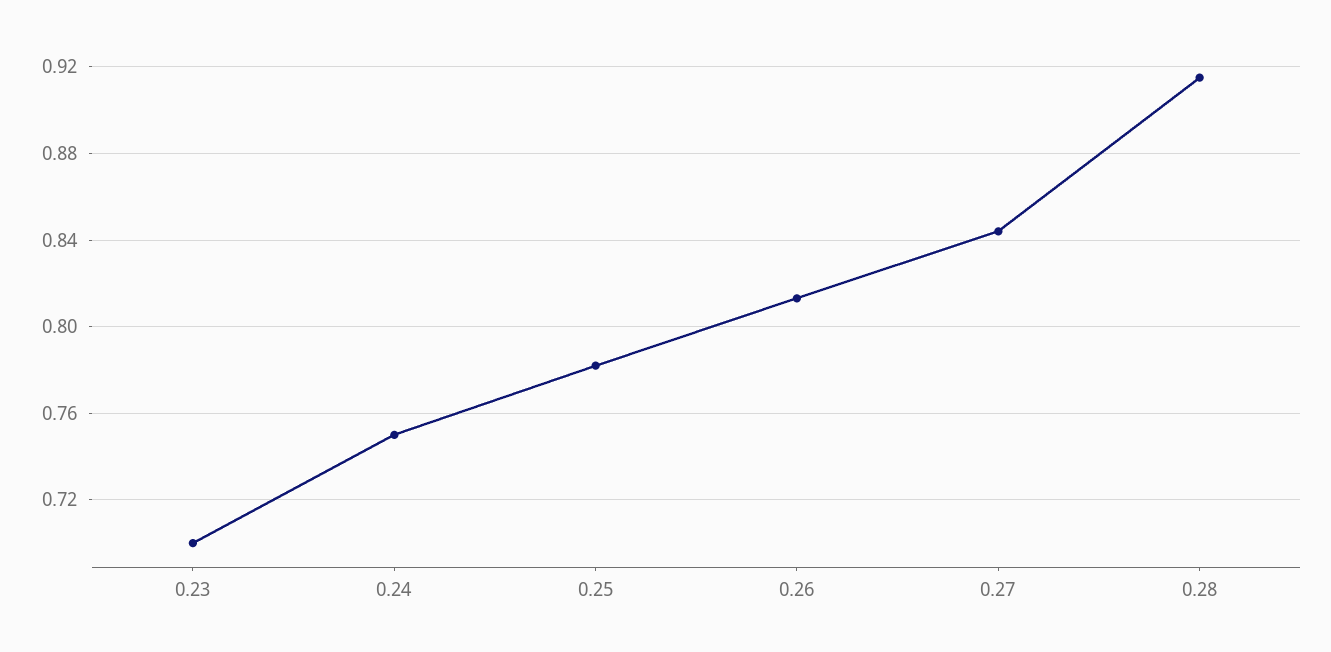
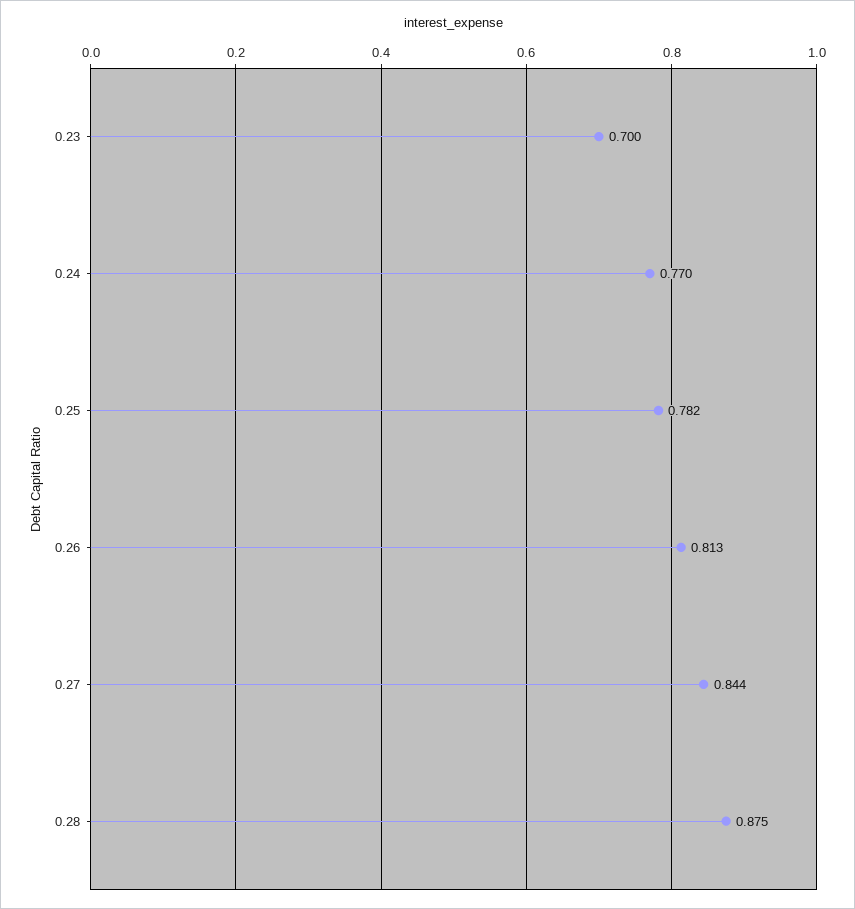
0.24: 0.75 -> 0.77
0.28: 0.915 -> 0.875

